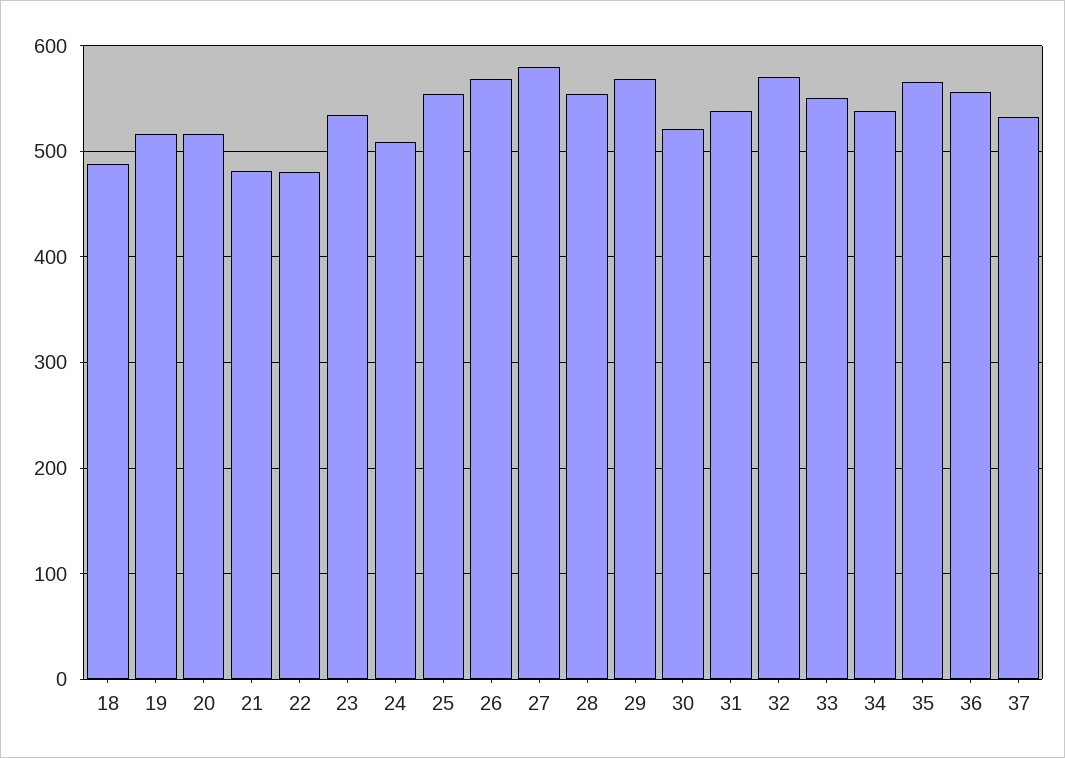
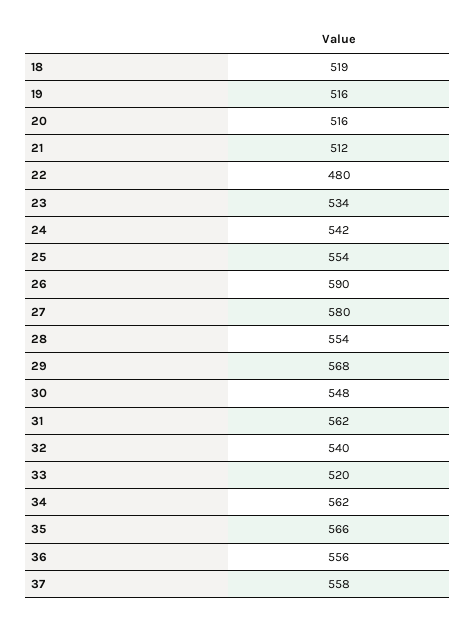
18: 490 -> 519
21: 480 -> 512
24: 510 -> 542
26: 570 -> 590
30: 520 -> 548
31: 540 -> 562
32: 570 -> 540
33: 550 -> 520
34: 540 -> 562
37: 530 -> 558

